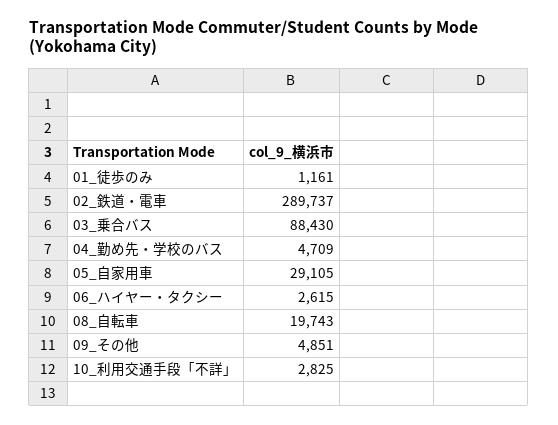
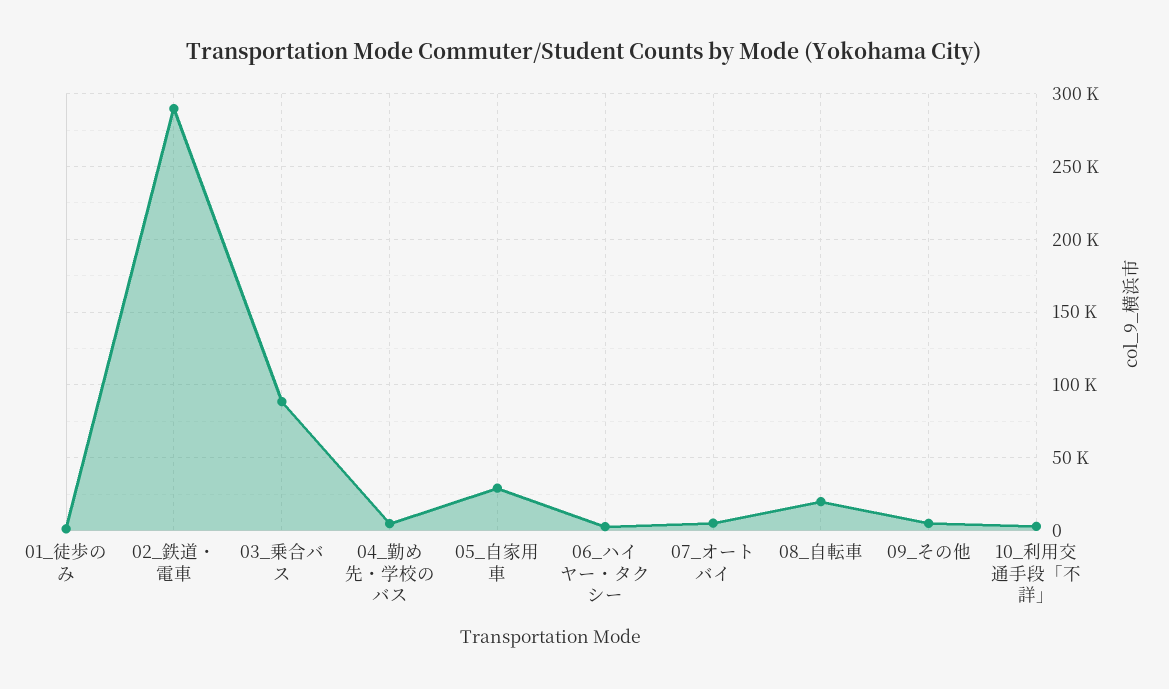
07_オートバイ: none -> 5000

